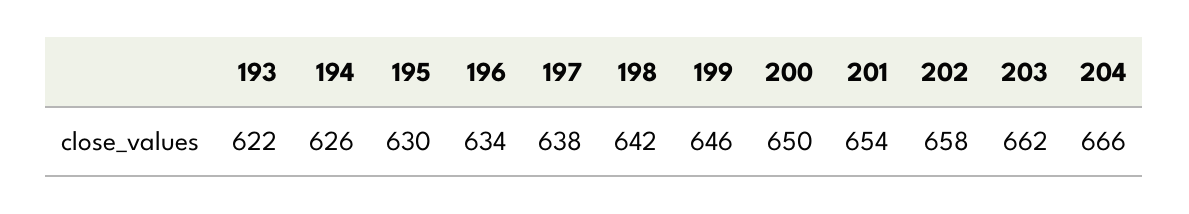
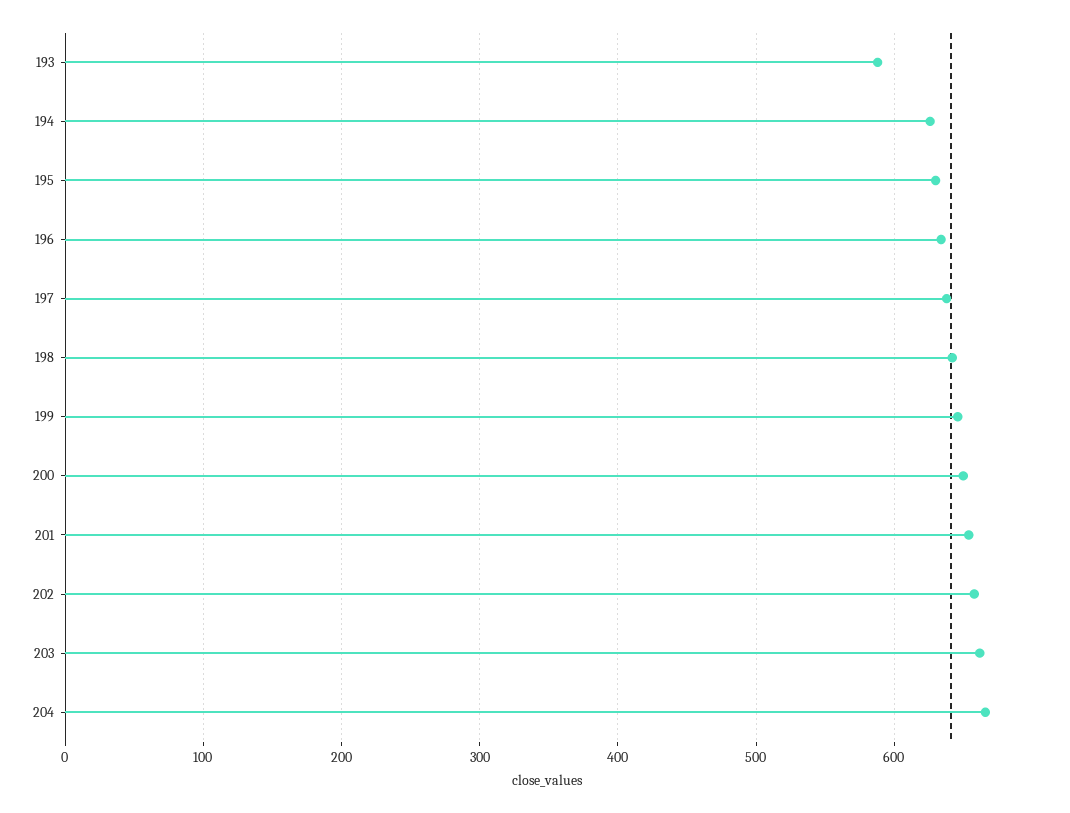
193: 622 -> 590

